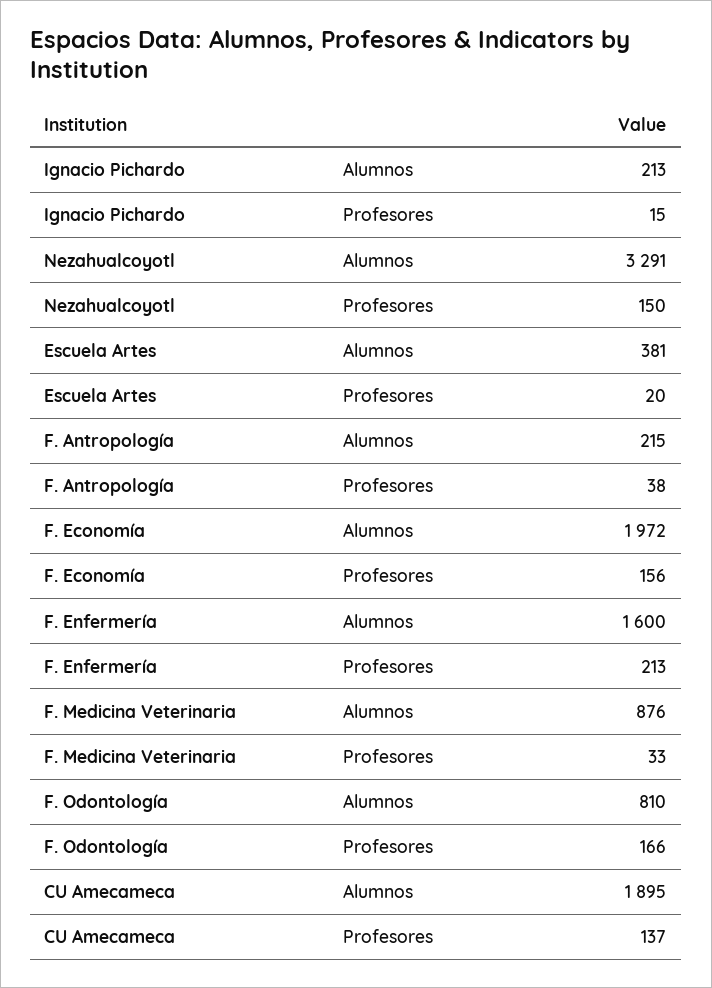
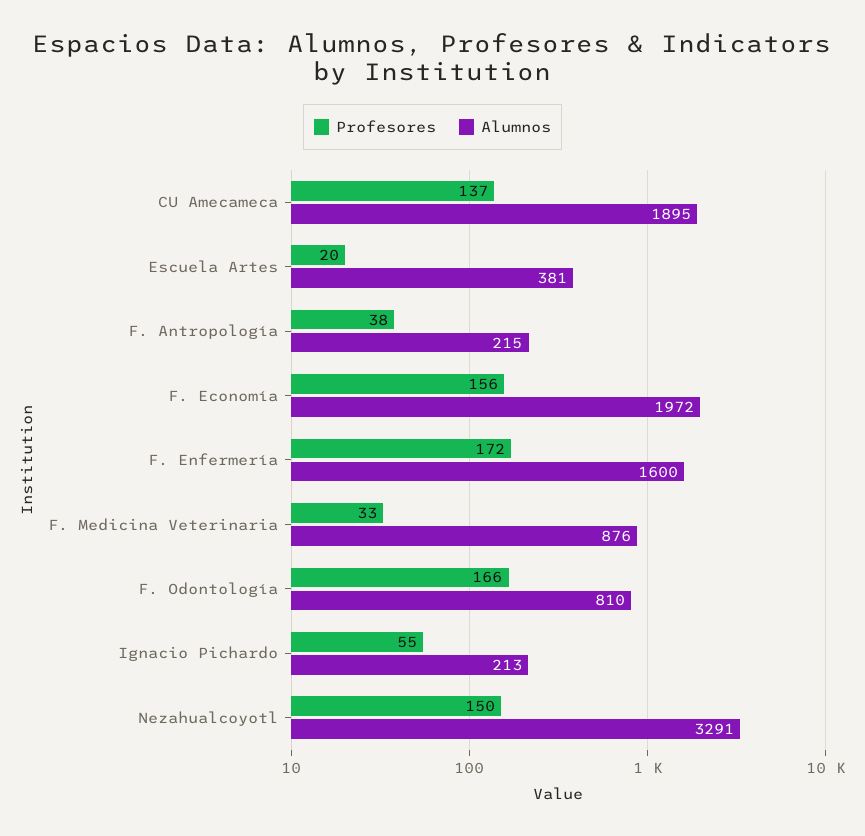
Profesores, Ignacio Pichardo: 15 -> 55
Profesores, F. Enfermería: 213 -> 172

